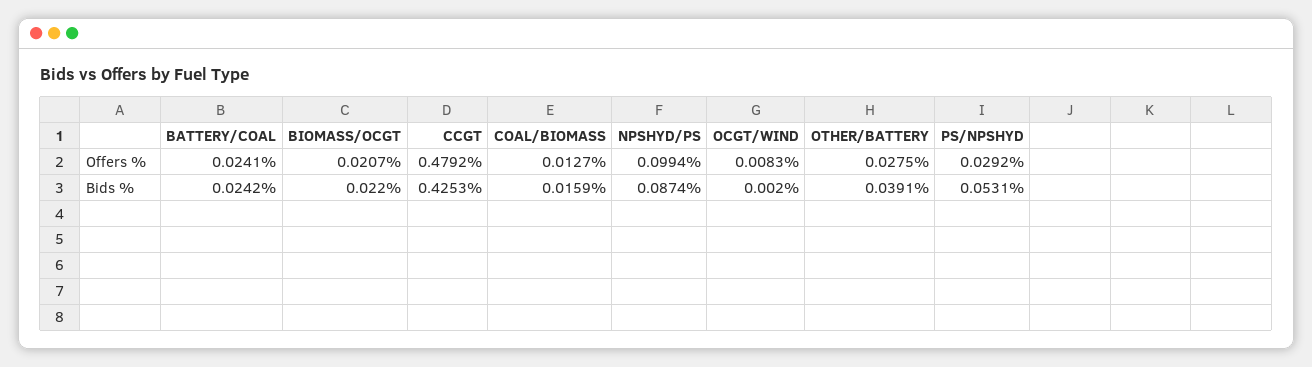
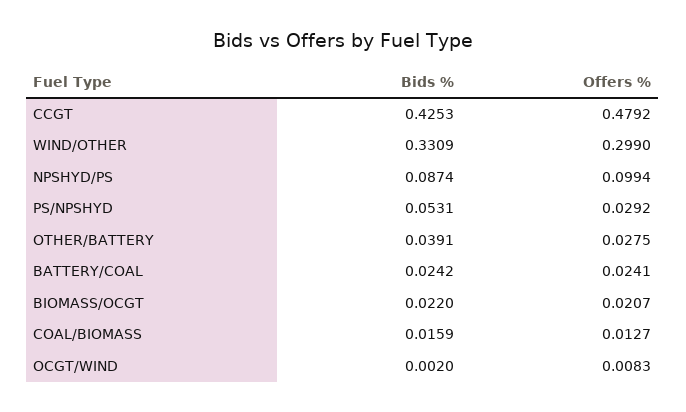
WIND/OTHER, Bids %: none -> 0.3309
WIND/OTHER, Offers %: none -> 0.299

